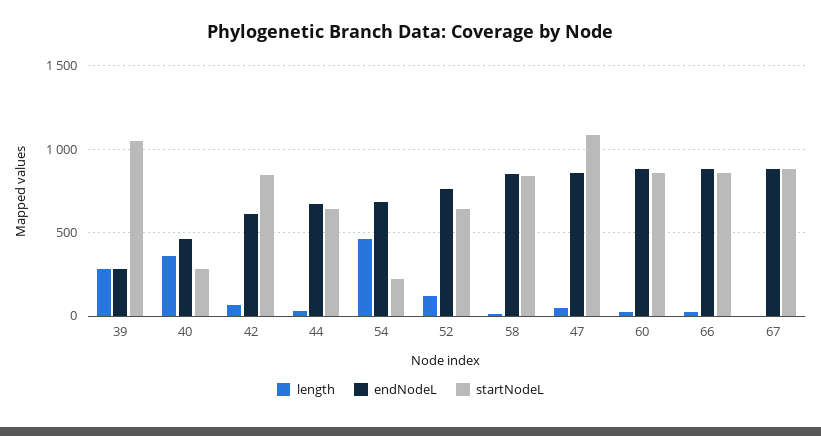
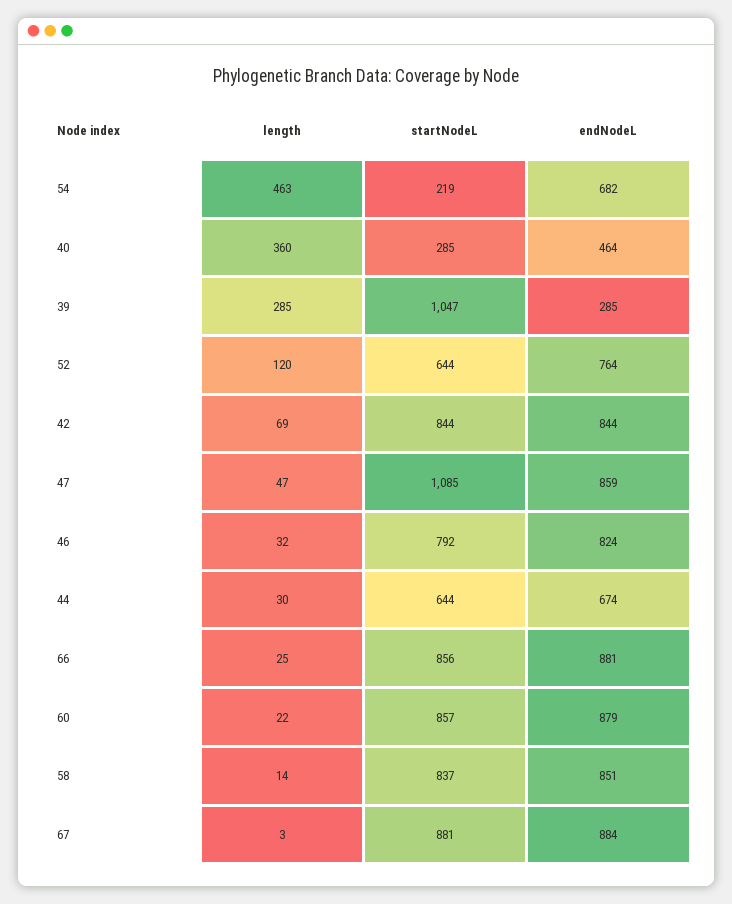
endNodeL, 42: 600 -> 844
length, 46: none -> 32
startNodeL, 46: none -> 792
endNodeL, 46: none -> 824

